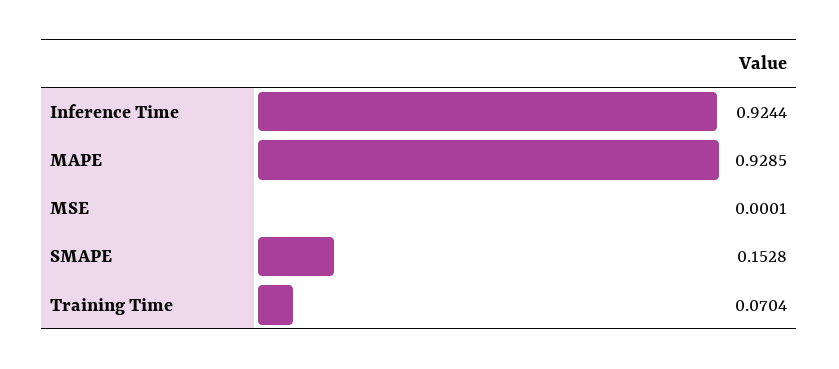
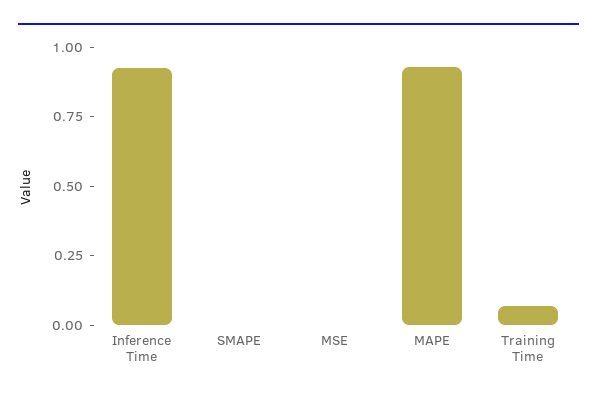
SMAPE: 0.1528 -> 0

